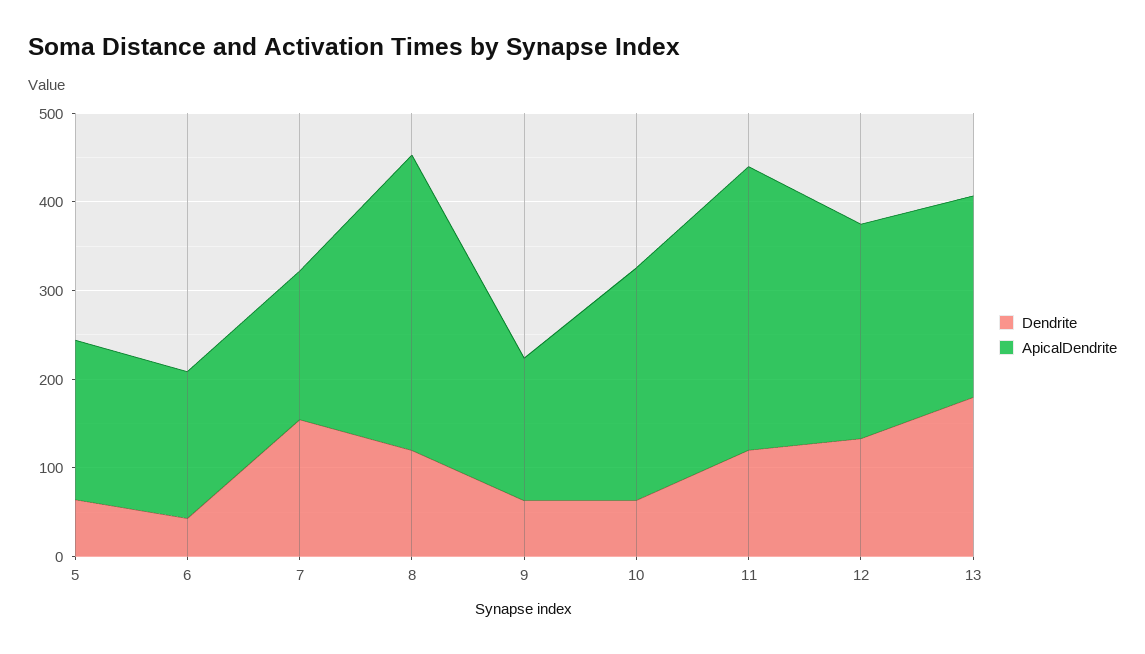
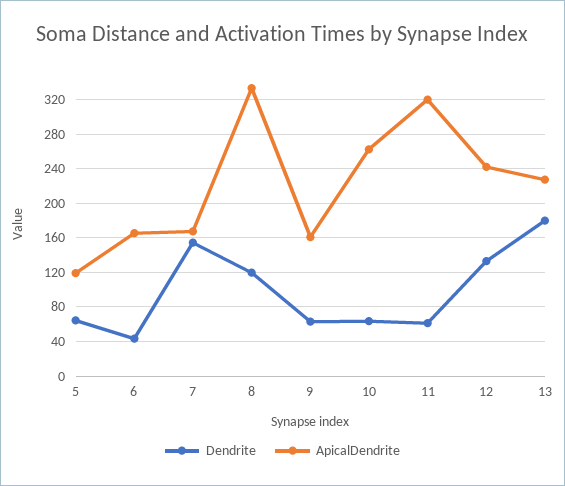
ApicalDendrite, 5: 180 -> 120
Dendrite, 11: 120 -> 60

